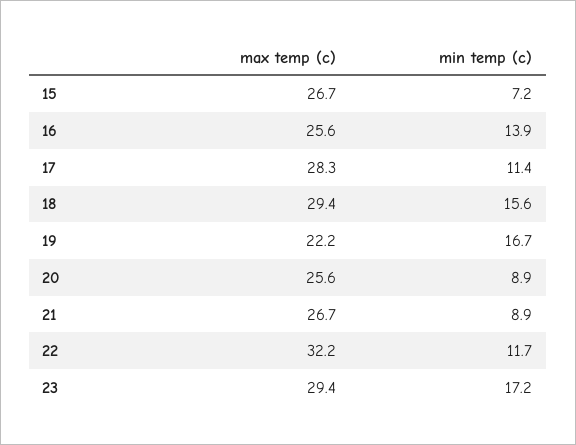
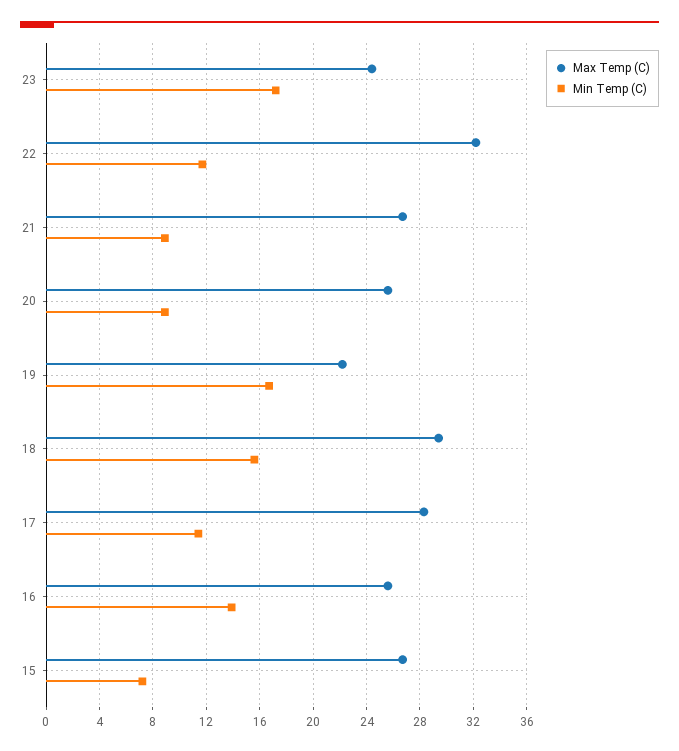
max temp (c), 23: 29.4 -> 24.5

